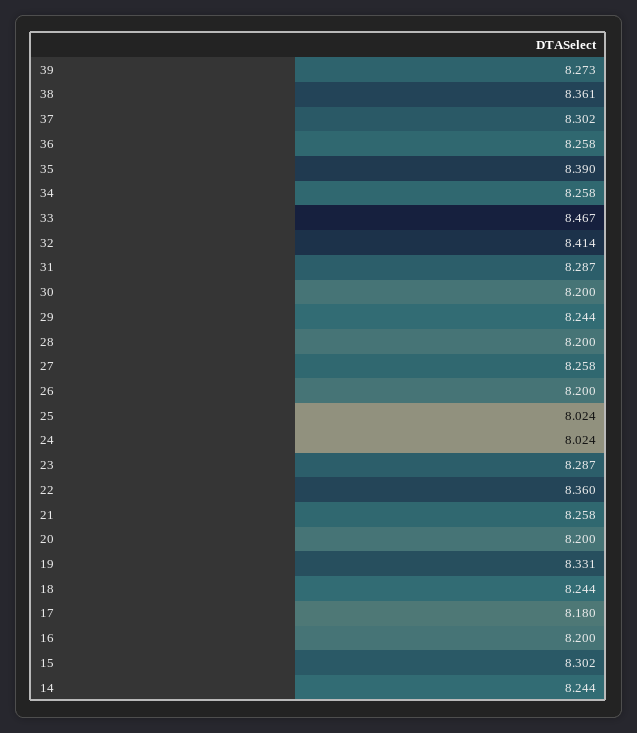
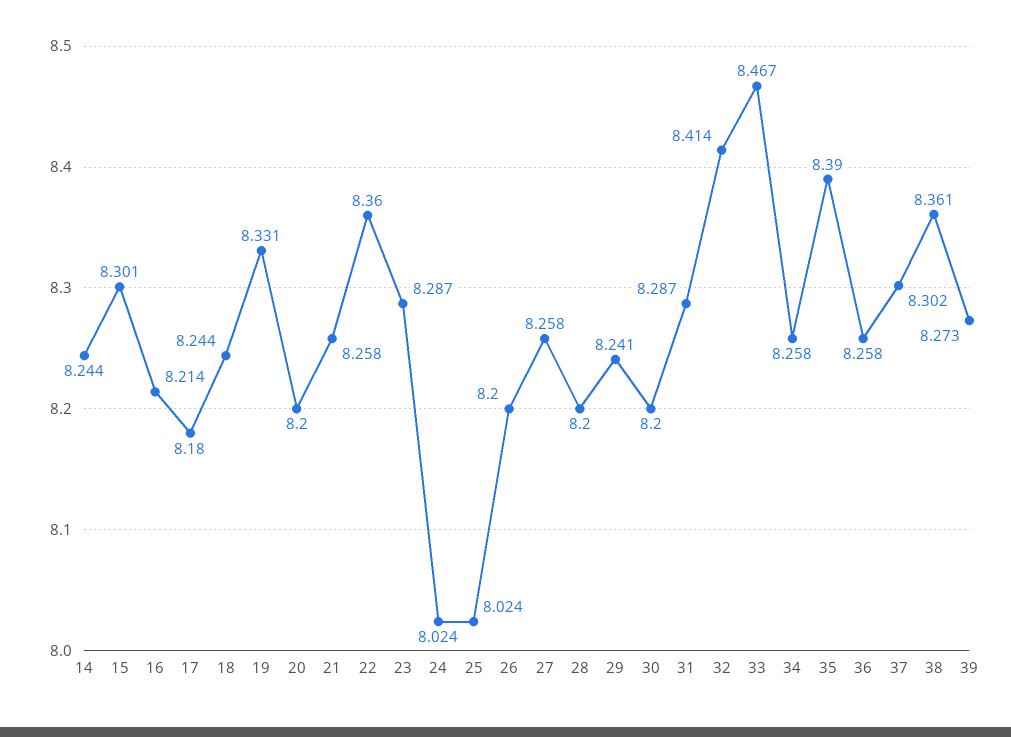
29: 8.244 -> 8.241
16: 8.2 -> 8.214
15: 8.302 -> 8.301

